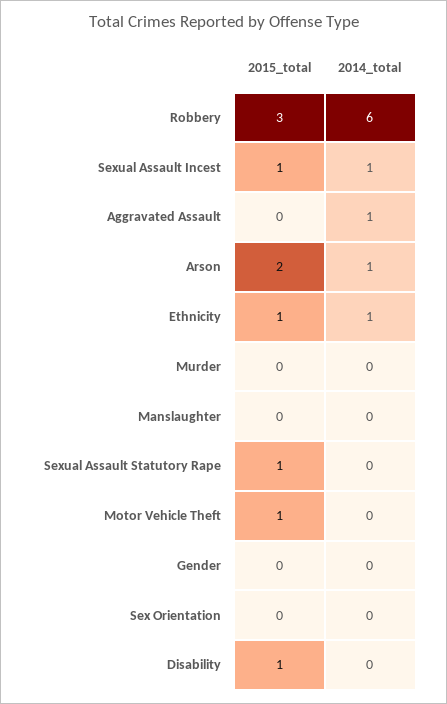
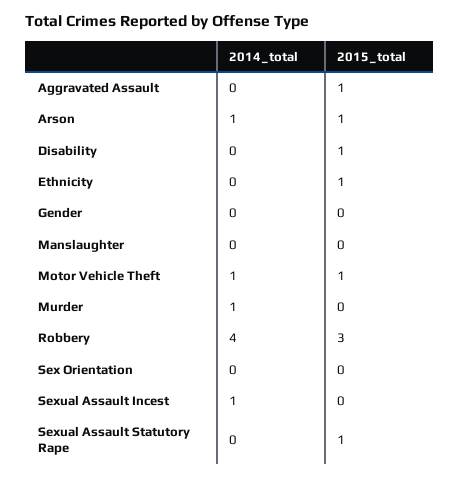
2014_total, Robbery: 6 -> 4
2015_total, Sexual Assault Incest: 1 -> 0
2015_total, Aggravated Assault: 0 -> 1
2014_total, Aggravated Assault: 1 -> 0
2015_total, Arson: 2 -> 1
2014_total, Ethnicity: 1 -> 0
2014_total, Murder: 0 -> 1
2014_total, Motor Vehicle Theft: 0 -> 1

